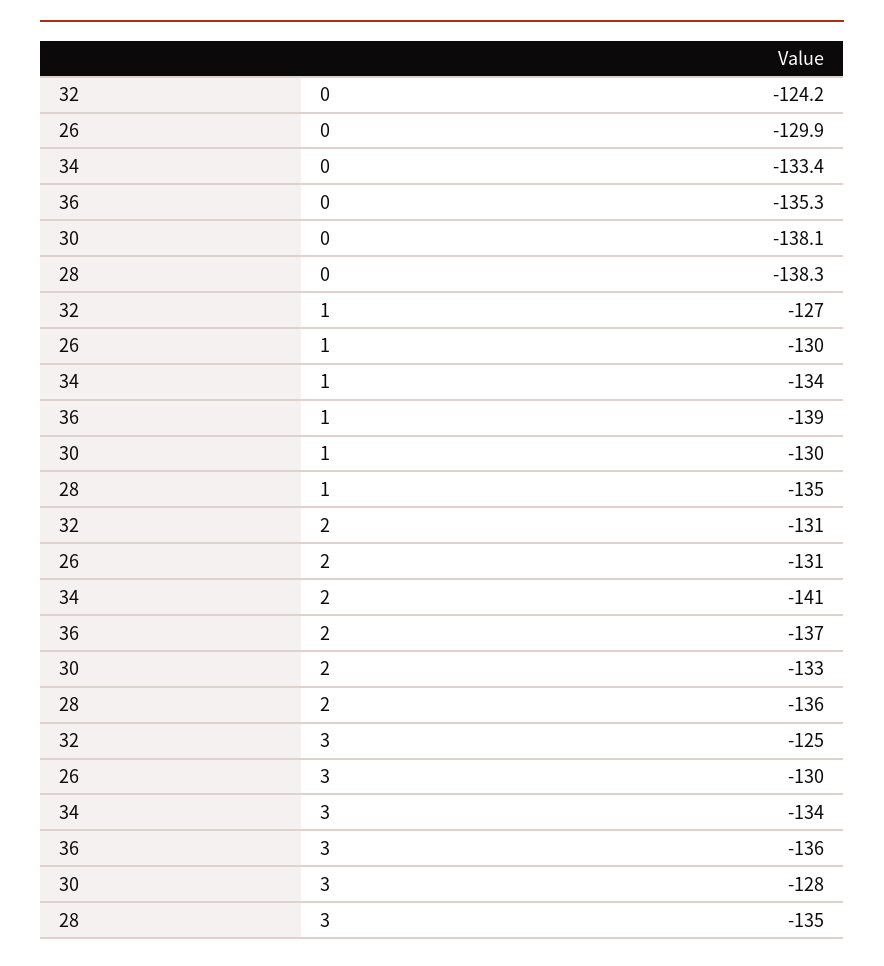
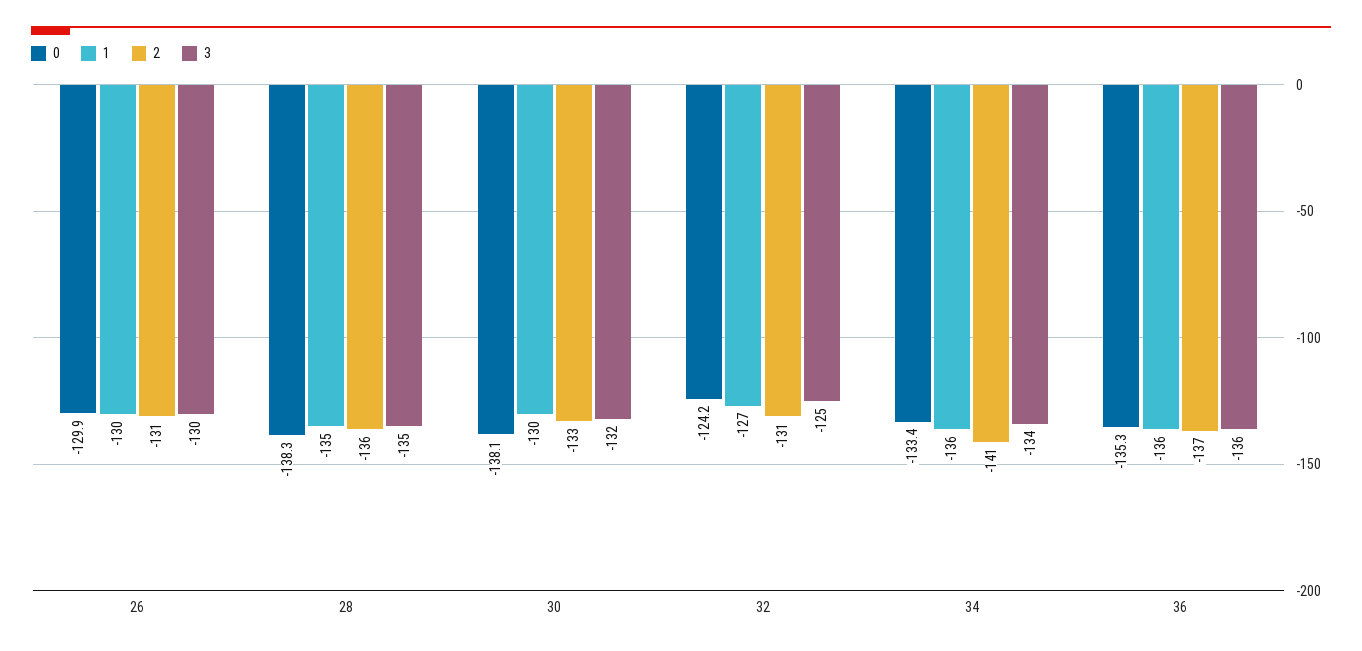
1, 34: -134 -> -136
1, 36: -139 -> -136
3, 30: -128 -> -132

